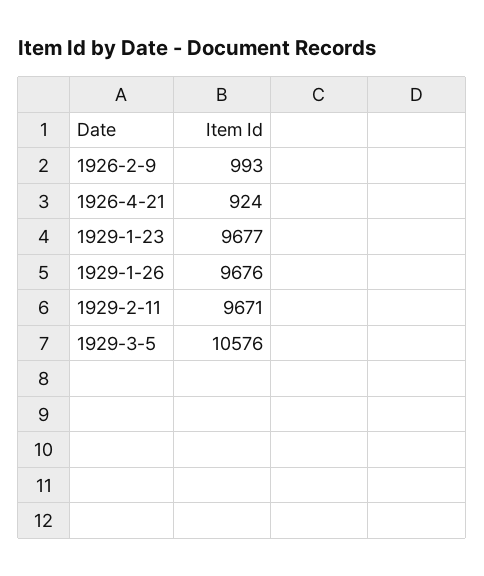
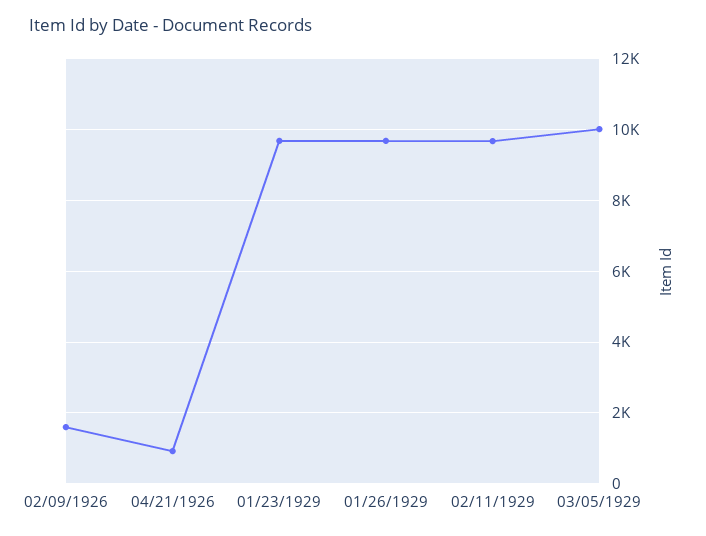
1926-2-9: 993 -> 1600
1929-3-5: 10576 -> 10000

